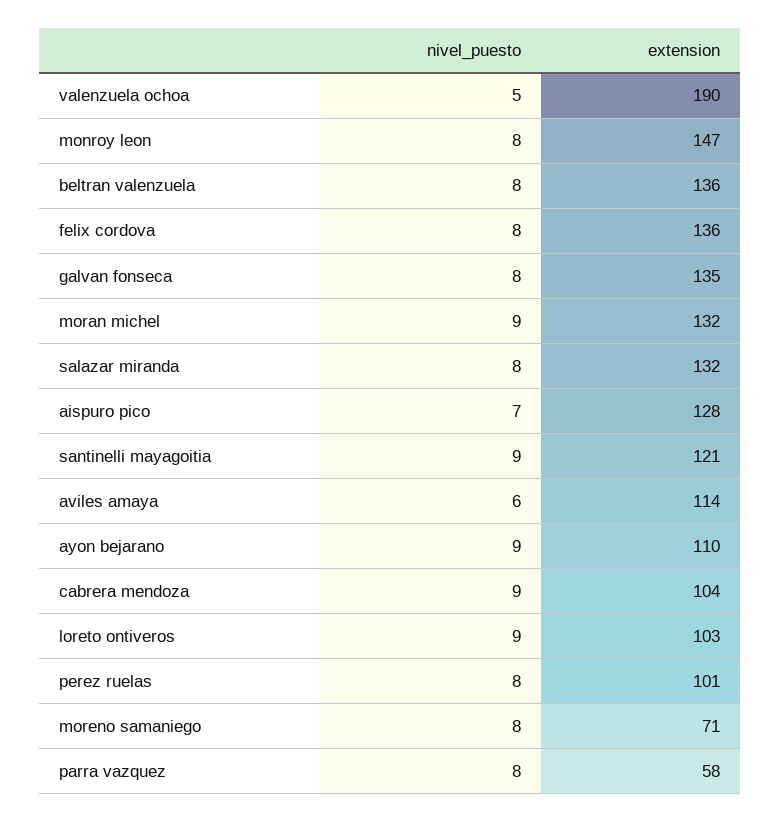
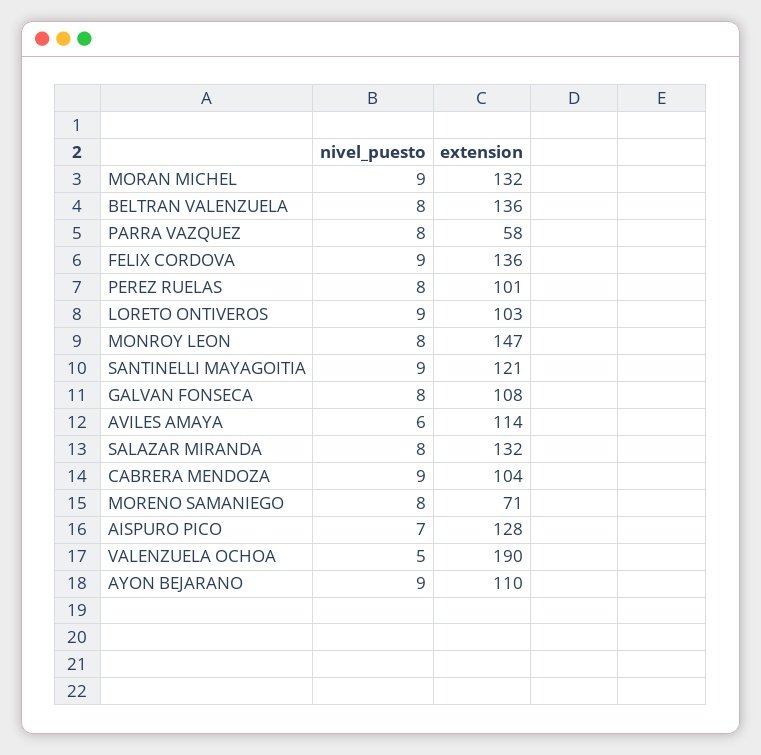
nivel_puesto, felix cordova: 8 -> 9
extension, galvan fonseca: 135 -> 108

